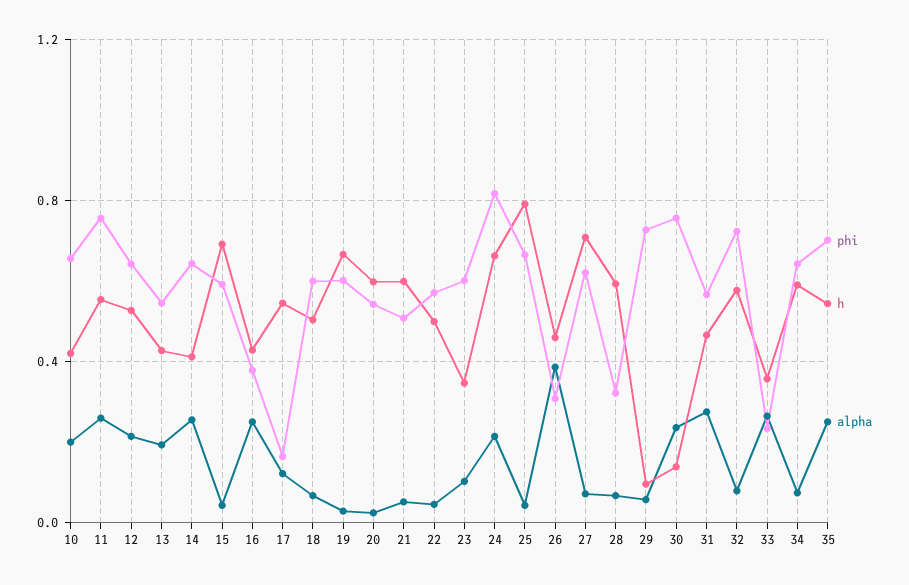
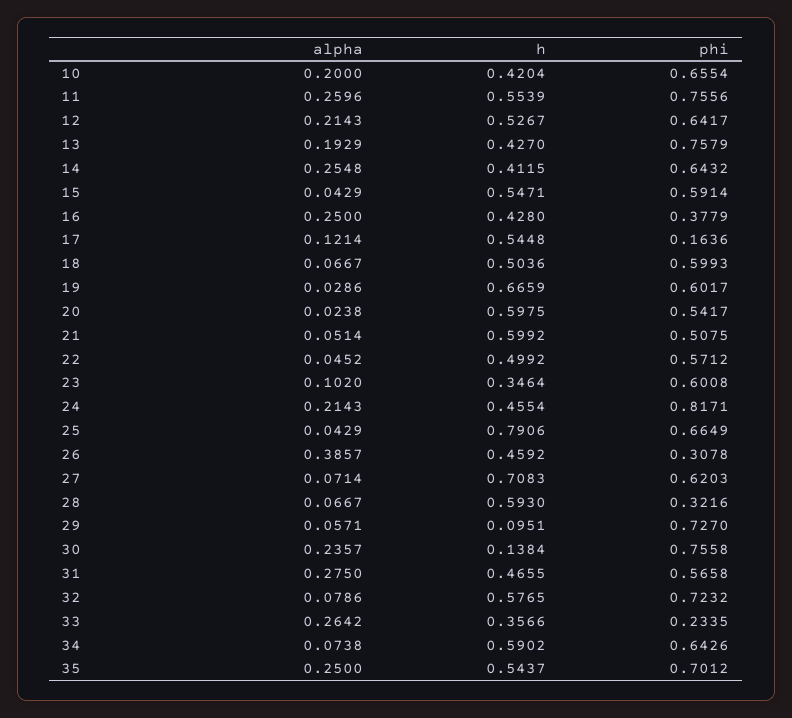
phi, 13: 0.55 -> 0.7579
h, 15: 0.7 -> 0.5471
h, 24: 0.65 -> 0.4554

